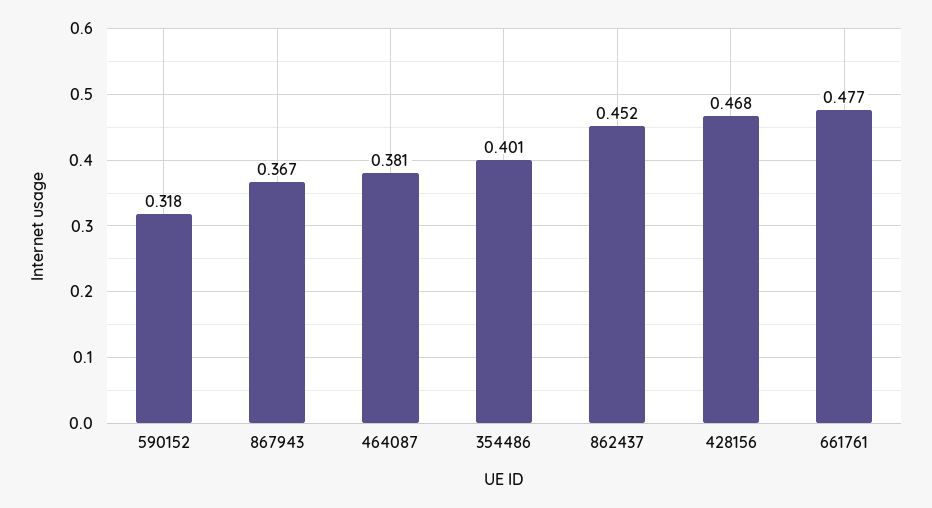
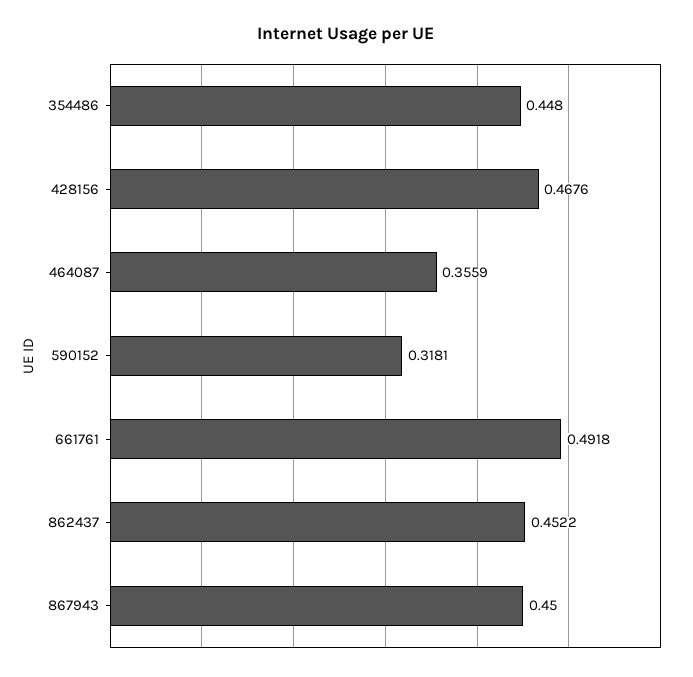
867943: 0.367 -> 0.45
464087: 0.381 -> 0.3559
354486: 0.401 -> 0.448
661761: 0.477 -> 0.4918

